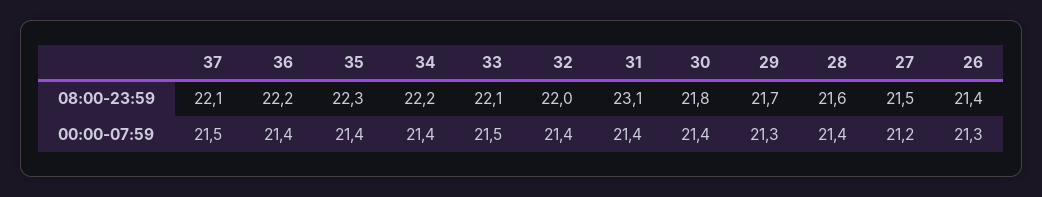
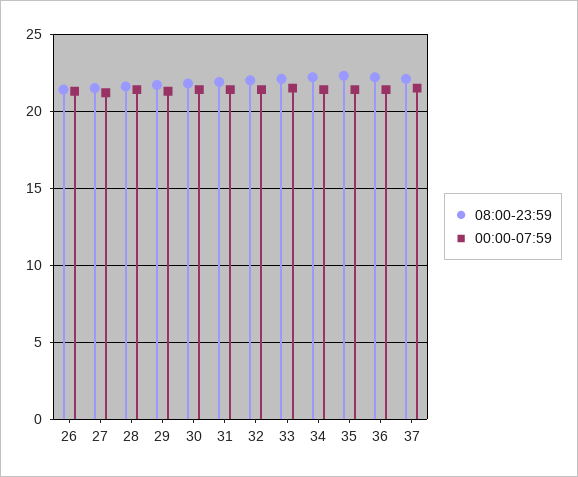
08:00-23:59, 31: 23.1 -> 22

